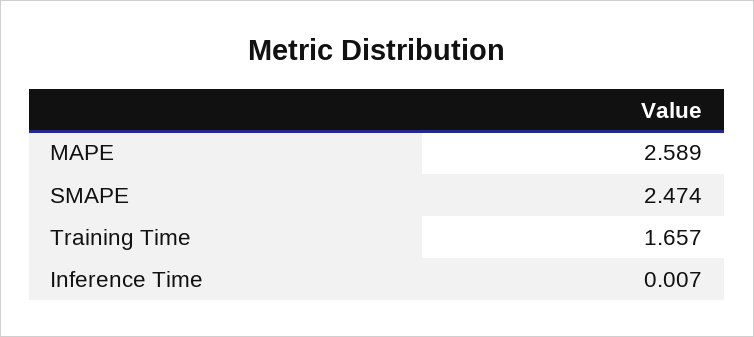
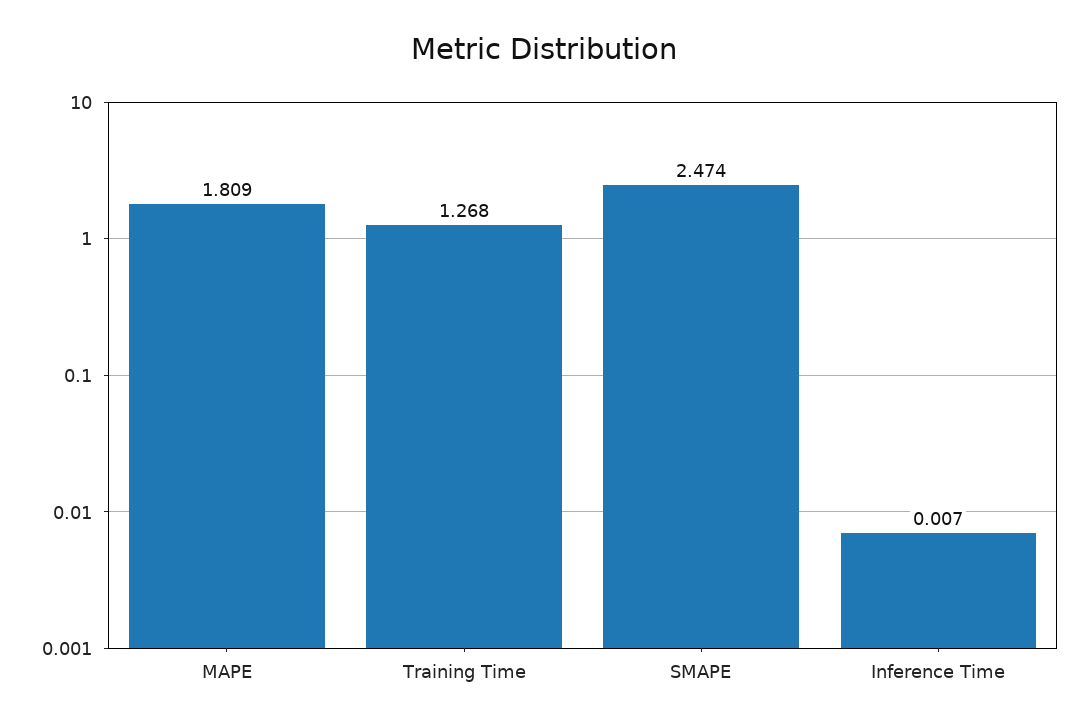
MAPE: 2.589 -> 1.809
Training Time: 1.657 -> 1.268

